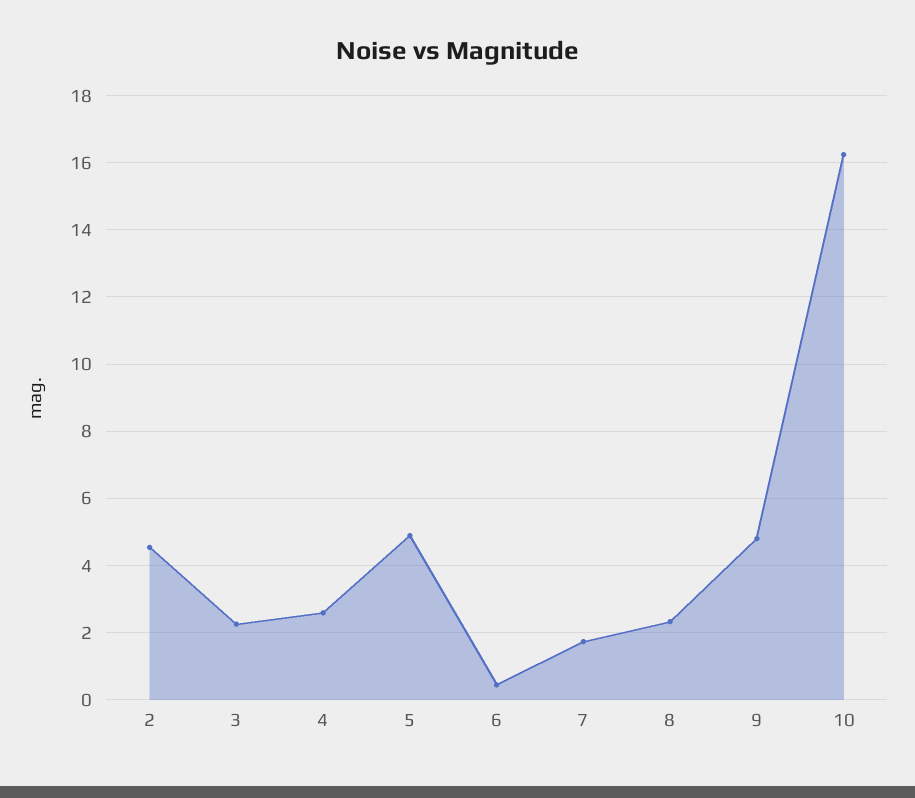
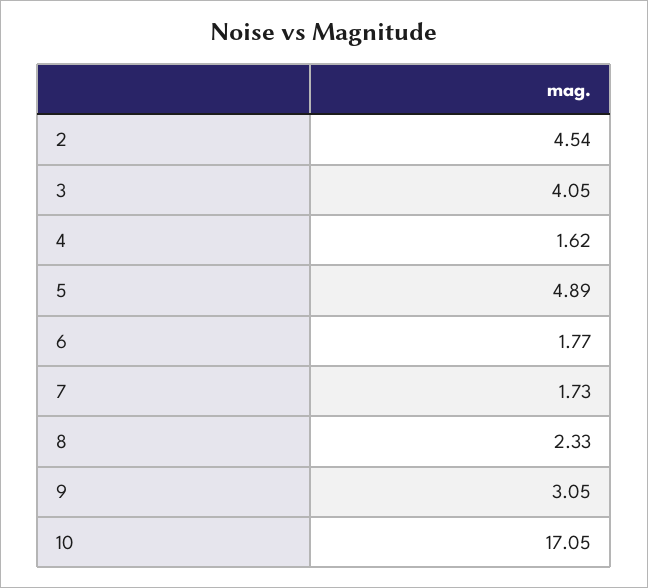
3: 2.2 -> 4.05
4: 2.6 -> 1.62
6: 0.4 -> 1.77
9: 4.8 -> 3.05
10: 16.2 -> 17.05

